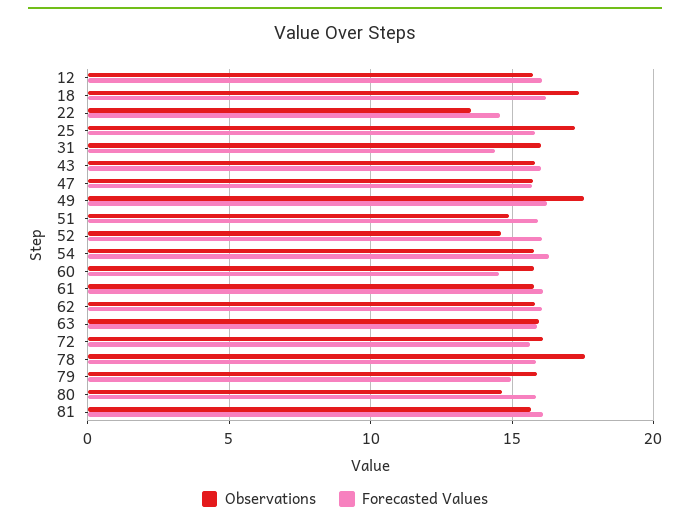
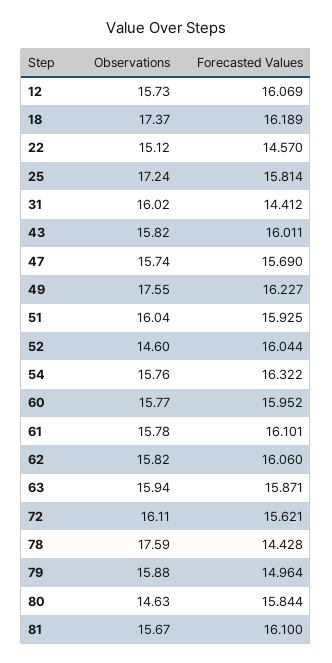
Observations, 22: 13.5 -> 15.12
Observations, 51: 15 -> 16.04
Forecasted Values, 60: 14.5 -> 15.952
Forecasted Values, 78: 16 -> 14.428

